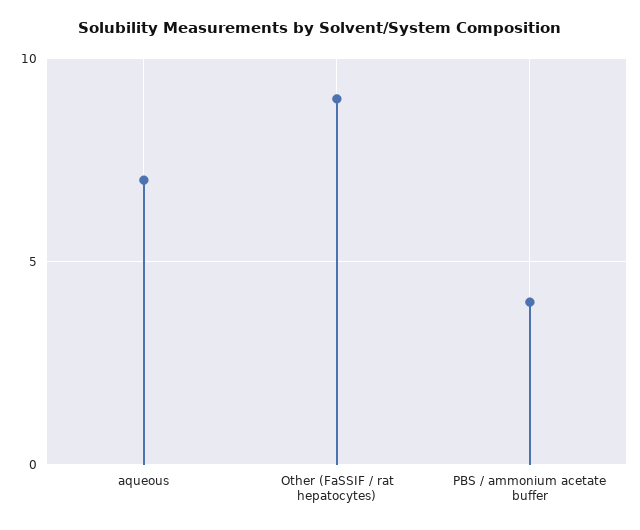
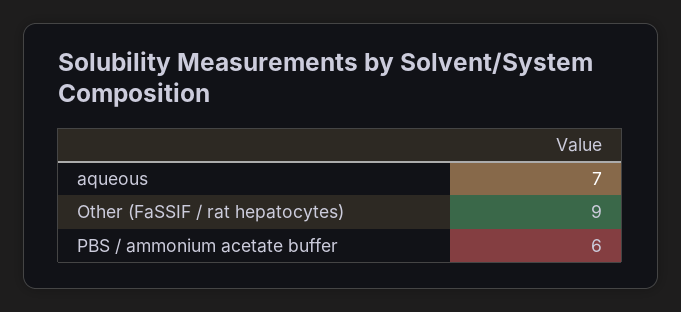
PBS / ammonium acetate buffer: 4 -> 6

